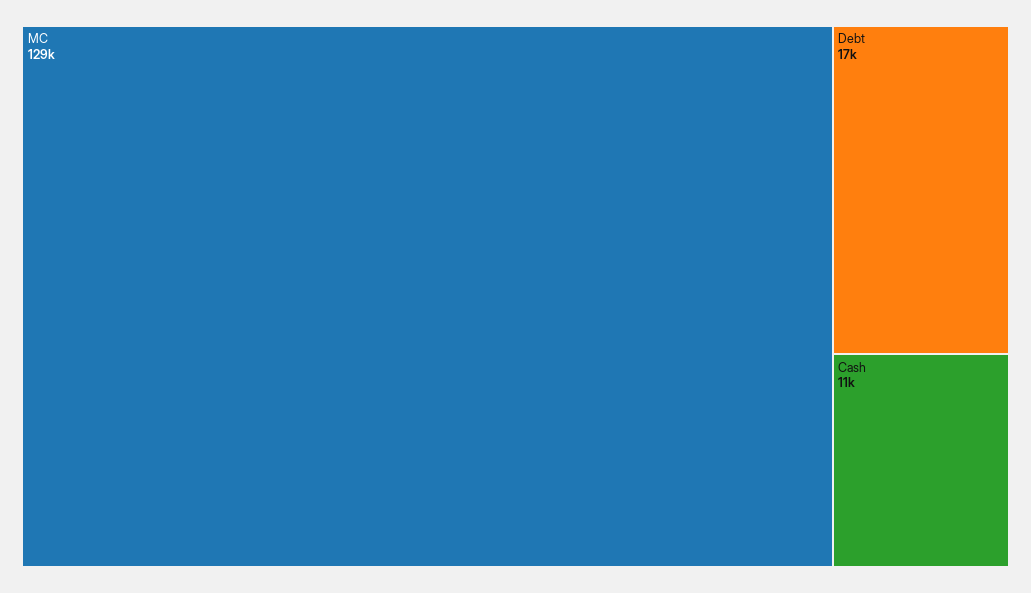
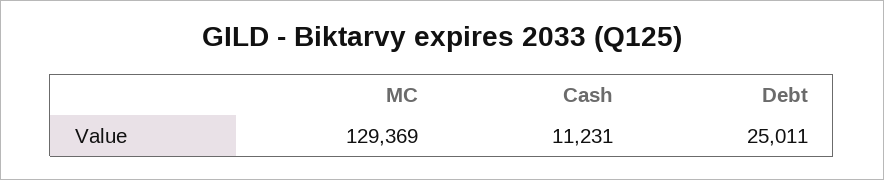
Debt: 17000 -> 25011

